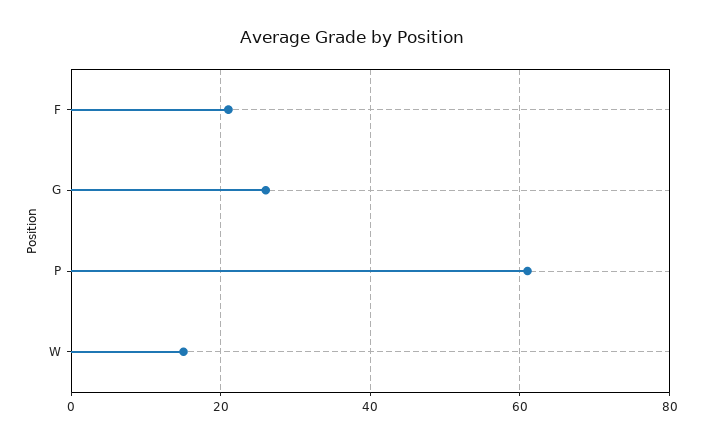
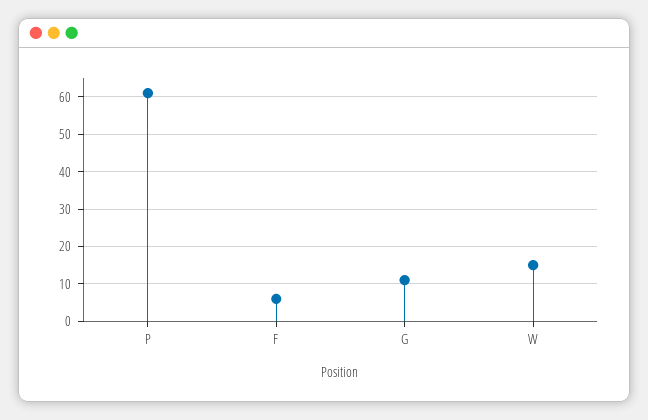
F: 20 -> 5
G: 25 -> 10

